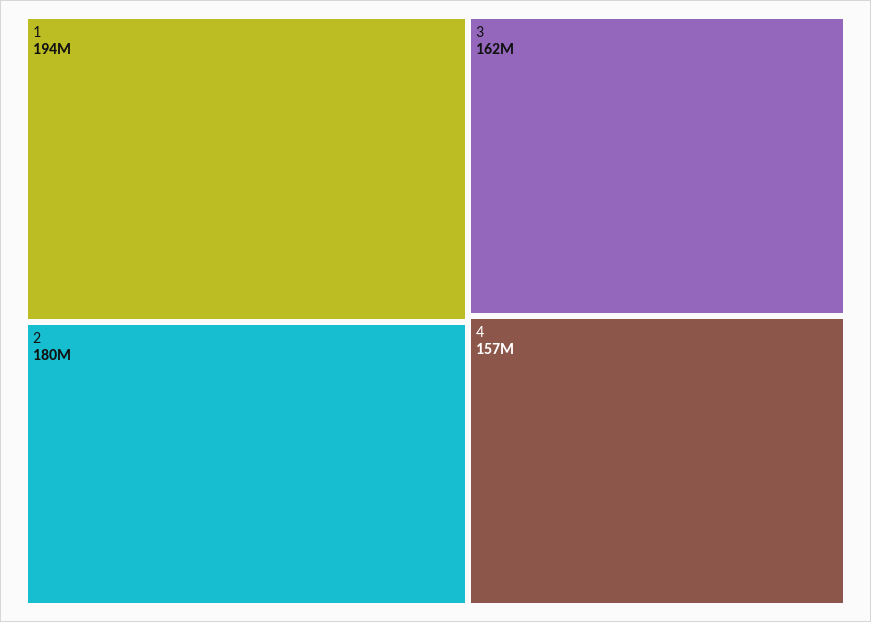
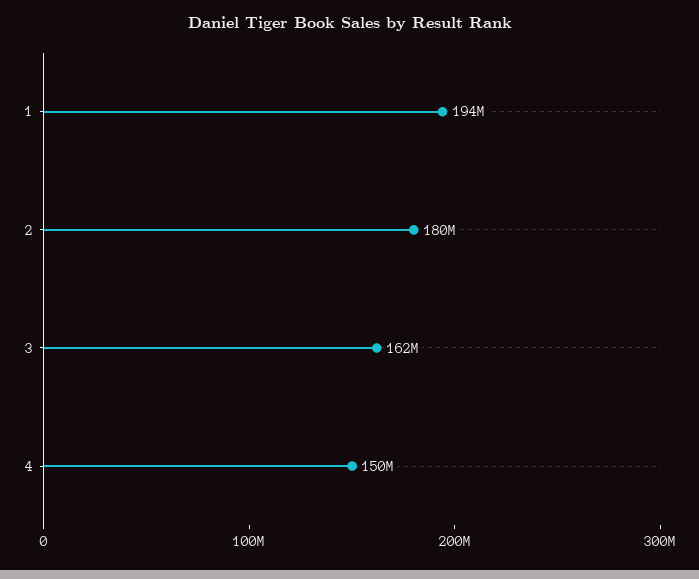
4: 157000000 -> 150000000

